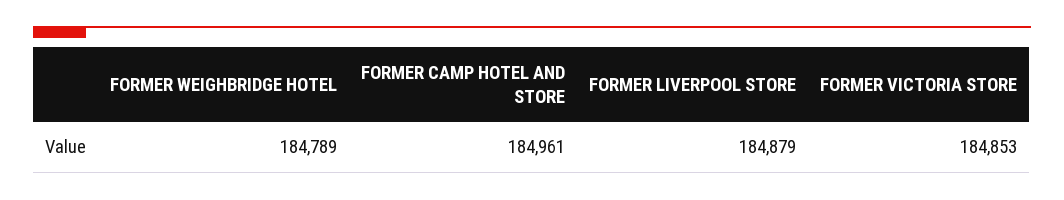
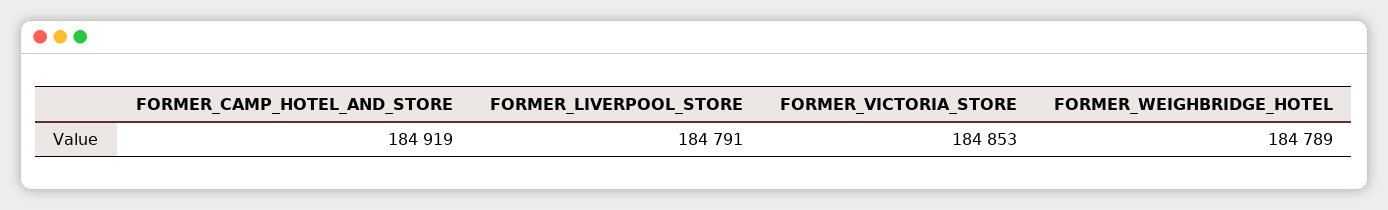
FORMER CAMP HOTEL AND STORE: 184961 -> 184919
FORMER LIVERPOOL STORE: 184879 -> 184791

